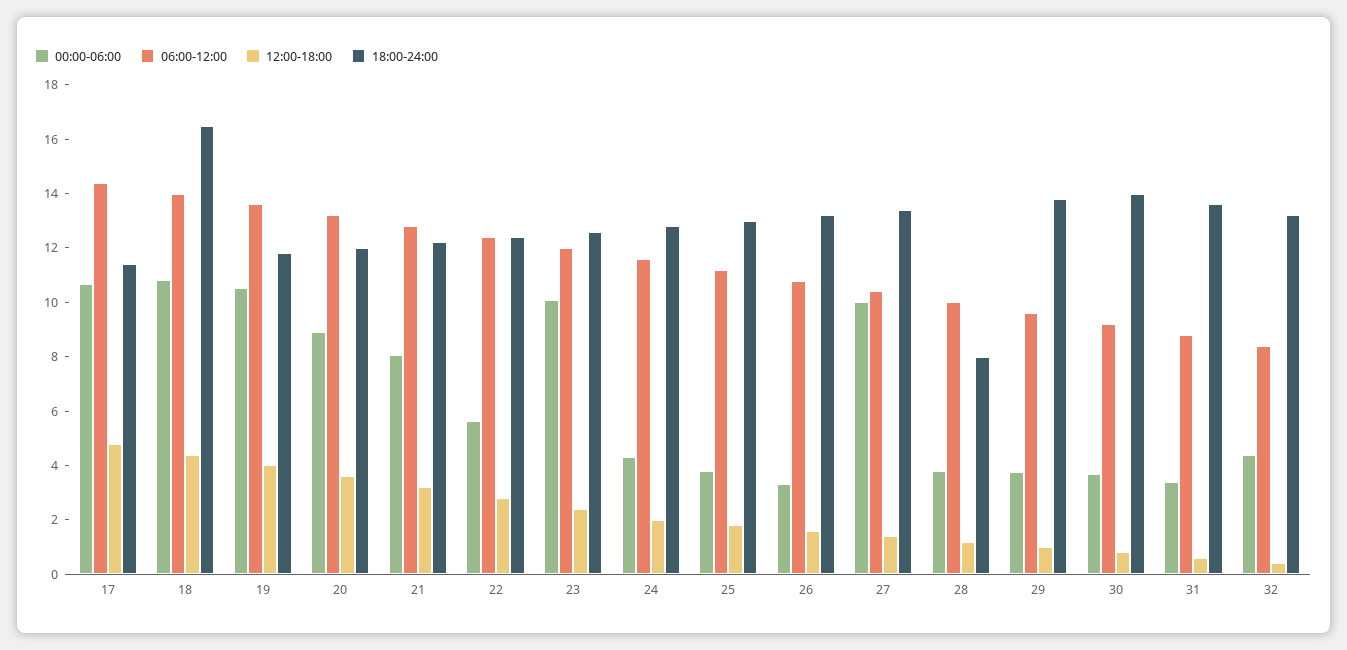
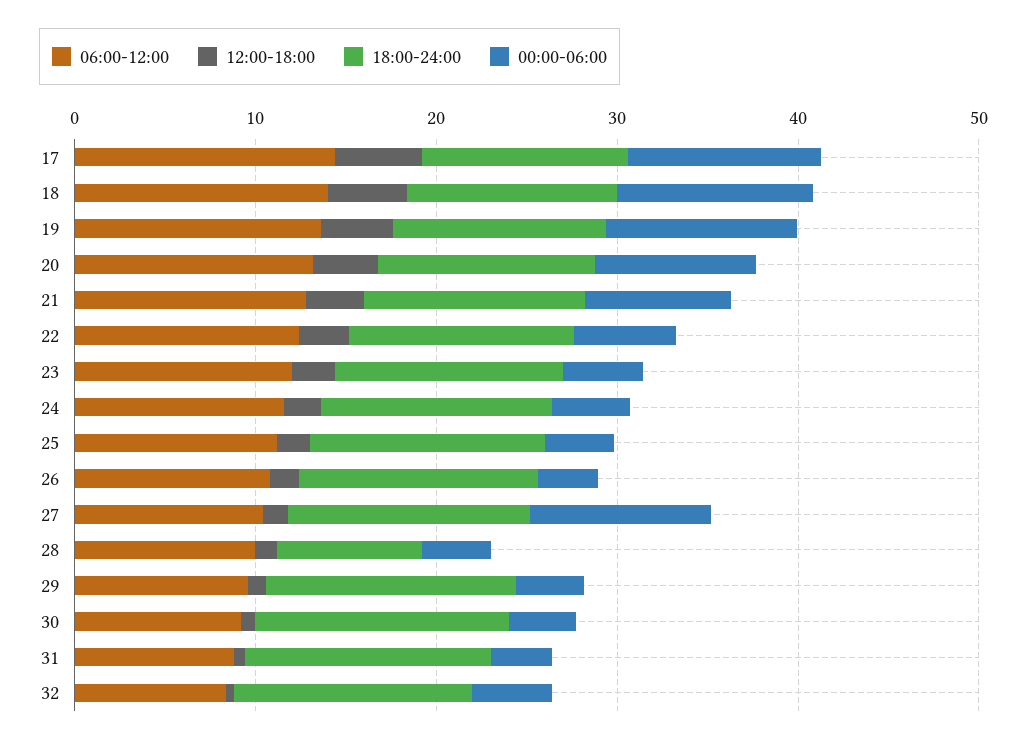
18:00-24:00, 18: 16.5 -> 12
00:00-06:00, 23: 10 -> 4

